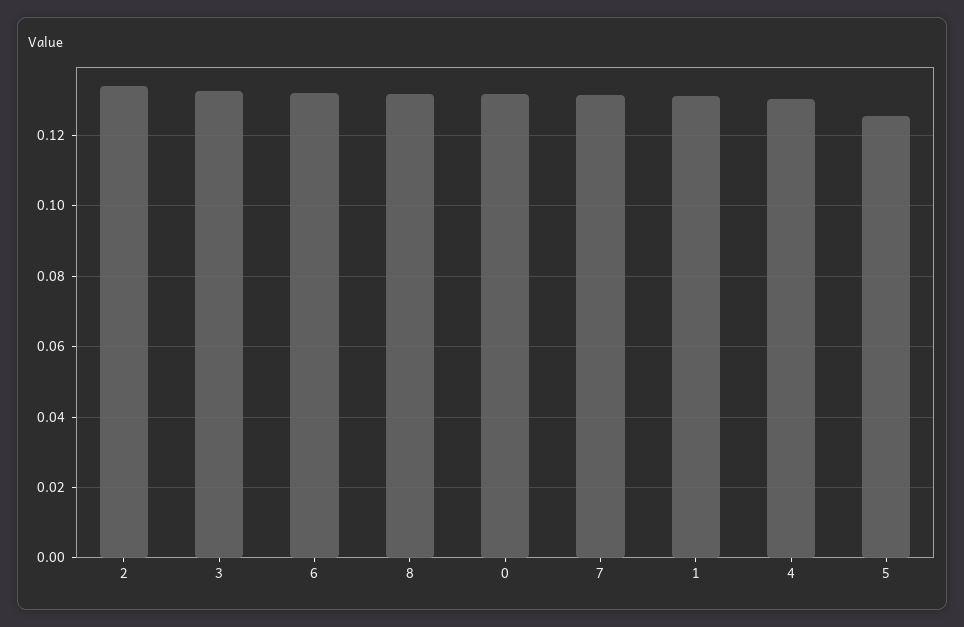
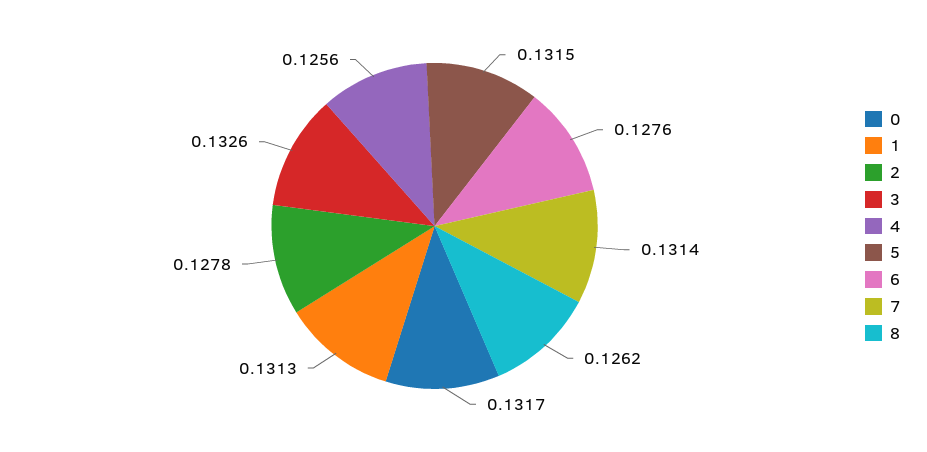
2: 0.134 -> 0.1278
6: 0.132 -> 0.1276
8: 0.132 -> 0.1262
4: 0.13 -> 0.1256
5: 0.126 -> 0.1315

